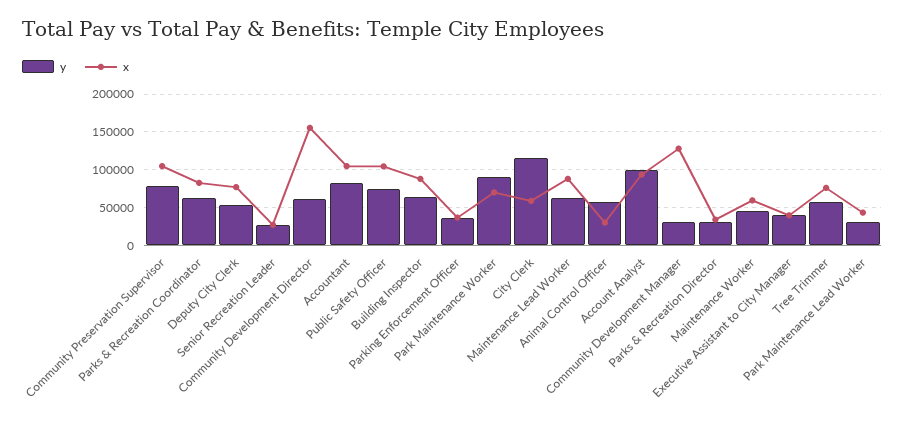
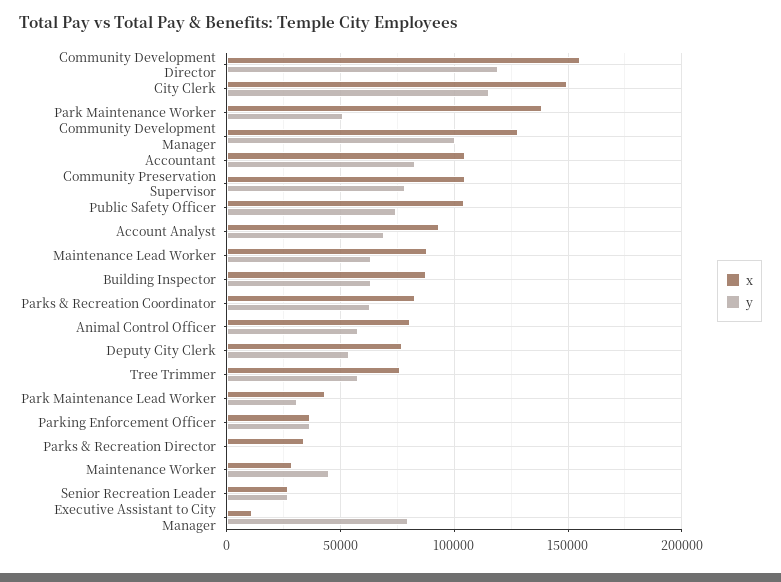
y, Community Development Director: 60000 -> 120000
y, Park Maintenance Worker: 90000 -> 50000
x, Park Maintenance Worker: 70000 -> 140000
x, City Clerk: 60000 -> 150000
x, Animal Control Officer: 30000 -> 80000
y, Account Analyst: 100000 -> 70000
y, Community Development Manager: 30000 -> 100000
y, Parks & Recreation Director: 30000 -> 0
x, Maintenance Worker: 60000 -> 30000
y, Executive Assistant to City Manager: 40000 -> 80000
x, Executive Assistant to City Manager: 40000 -> 10000

